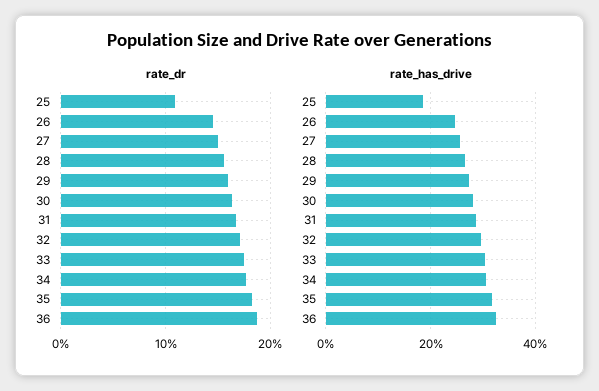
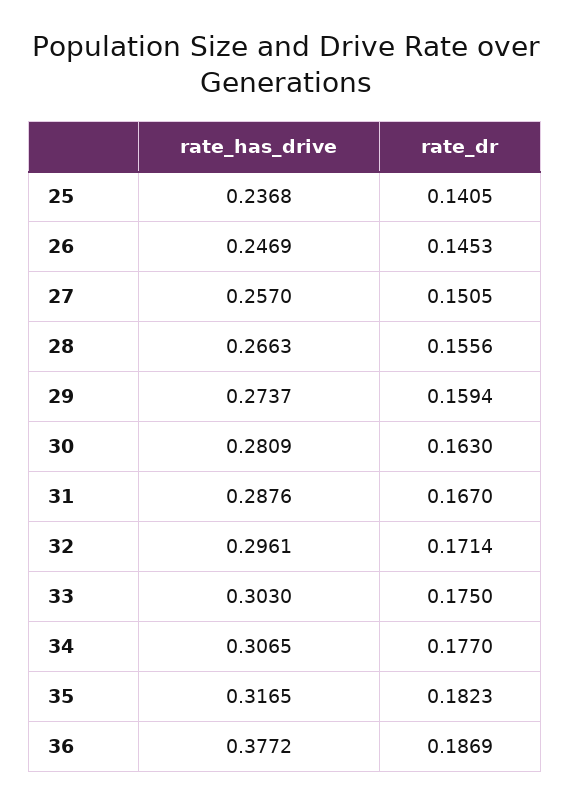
rate_dr, 25: 0.11 -> 0.1405
rate_has_drive, 25: 0.18 -> 0.2368
rate_has_drive, 36: 0.32 -> 0.3772

